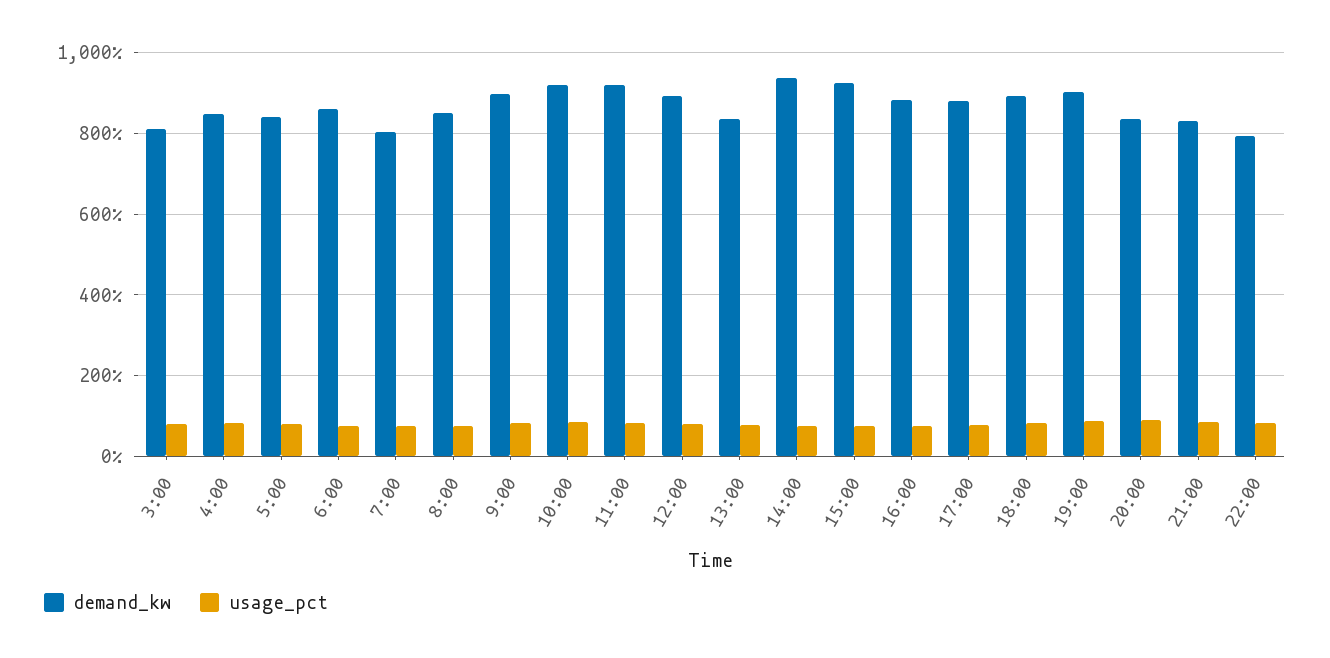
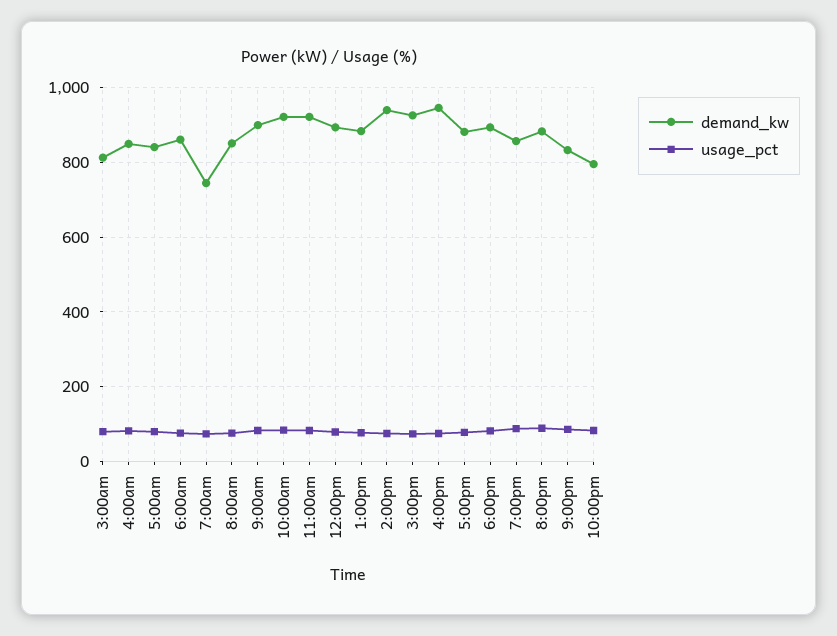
demand_kw, 7:00: 800 -> 740
demand_kw, 13:00: 840 -> 880
demand_kw, 16:00: 880 -> 940
demand_kw, 19:00: 900 -> 860
demand_kw, 20:00: 840 -> 880

